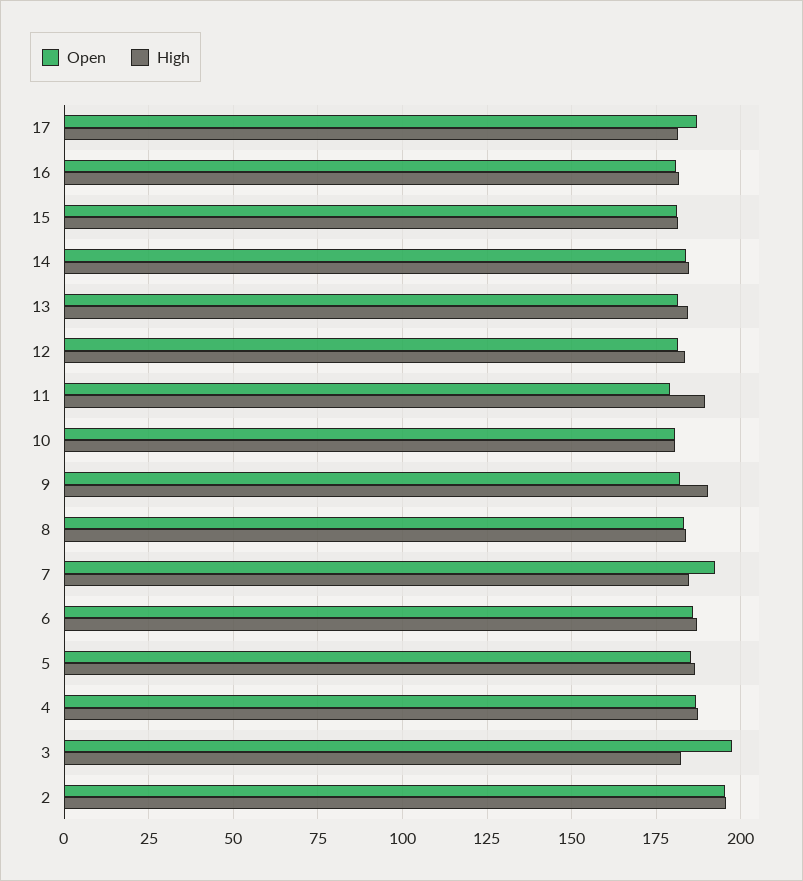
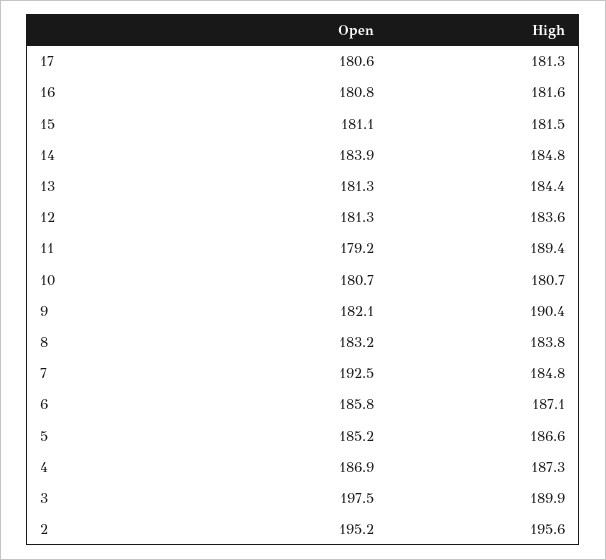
Open, 17: 187.5 -> 180.6
High, 3: 182.5 -> 189.9

